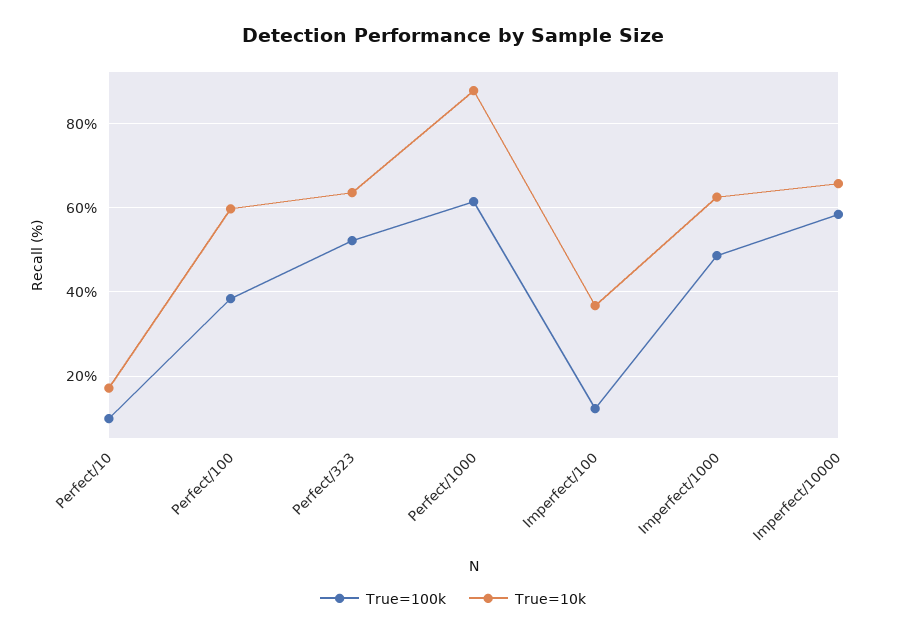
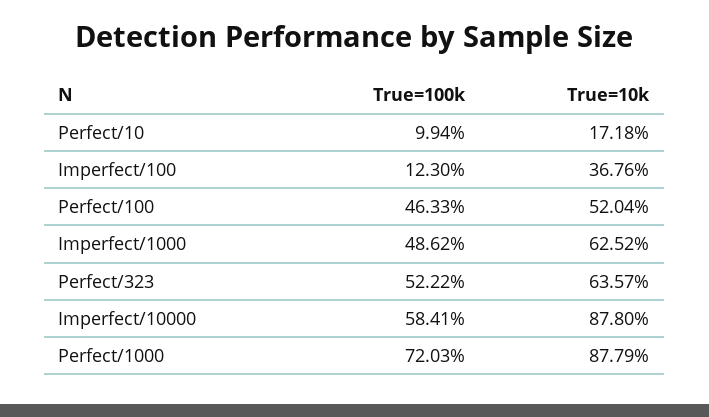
True=100k, Perfect/100: 38 -> 46.33
True=10k, Perfect/100: 60 -> 52.04
True=100k, Perfect/1000: 62 -> 72.03
True=10k, Imperfect/10000: 66 -> 87.8

